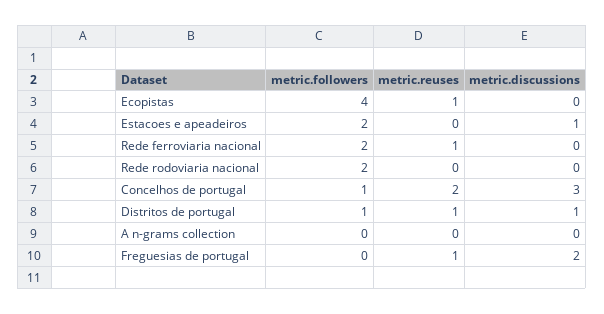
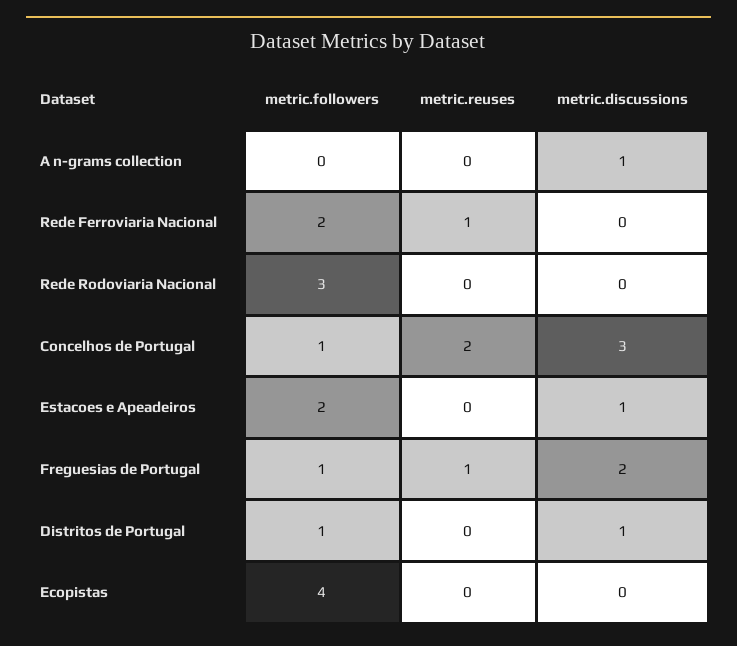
metric.reuses, Ecopistas: 1 -> 0
metric.followers, Rede rodoviaria nacional: 2 -> 3
metric.reuses, Distritos de portugal: 1 -> 0
metric.discussions, A n-grams collection: 0 -> 1
metric.followers, Freguesias de portugal: 0 -> 1

